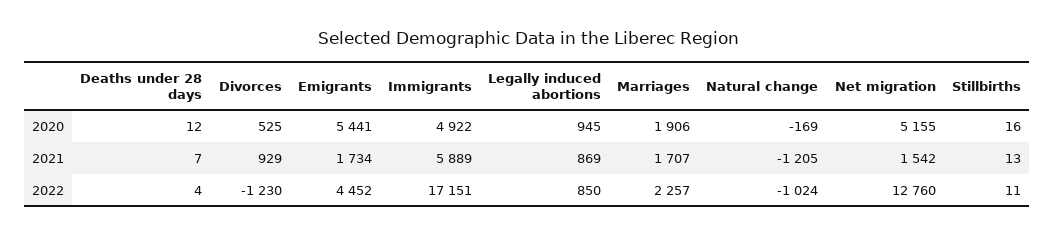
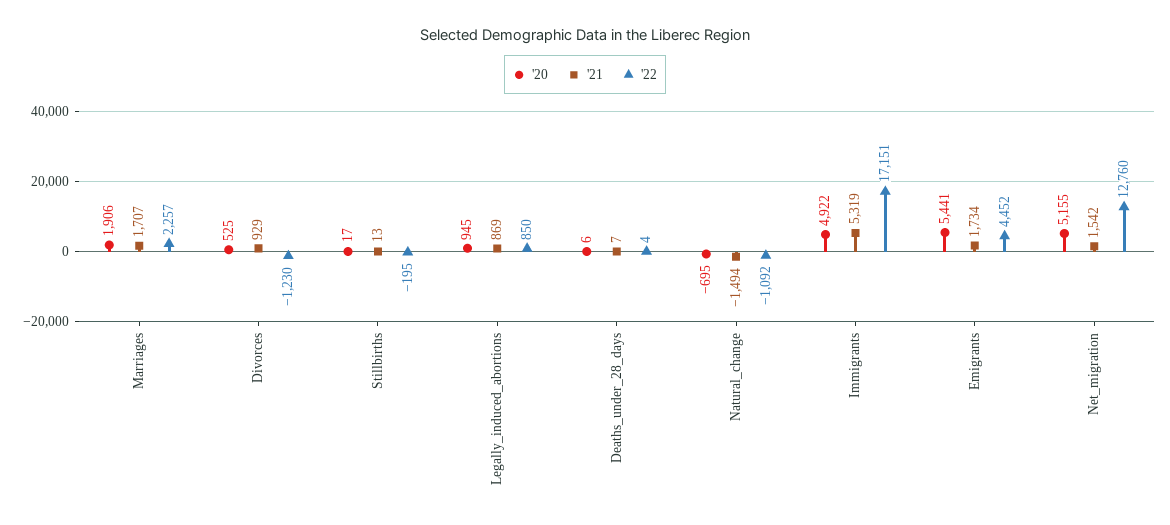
2020, Deaths under 28 days: 12 -> 6
2020, Natural change: -169 -> -695
2020, Stillbirths: 16 -> 17
2021, Immigrants: 5889 -> 5319
2021, Natural change: -1205 -> -1494
2022, Natural change: -1024 -> -1092
2022, Stillbirths: 11 -> -195

